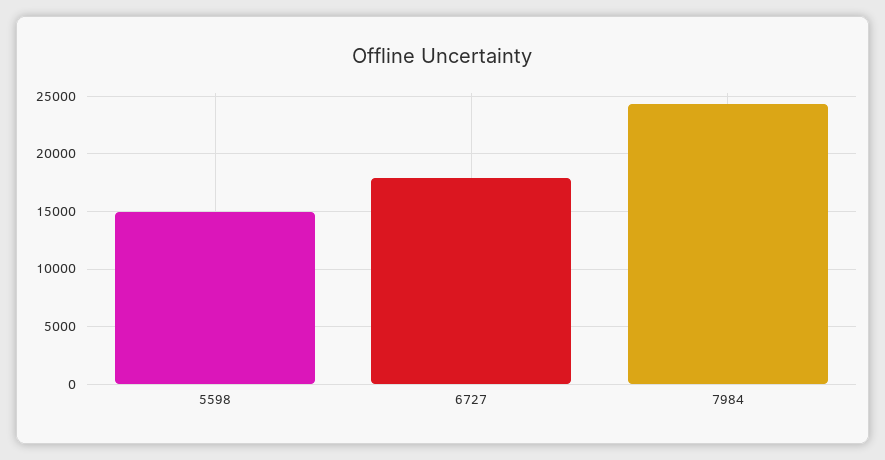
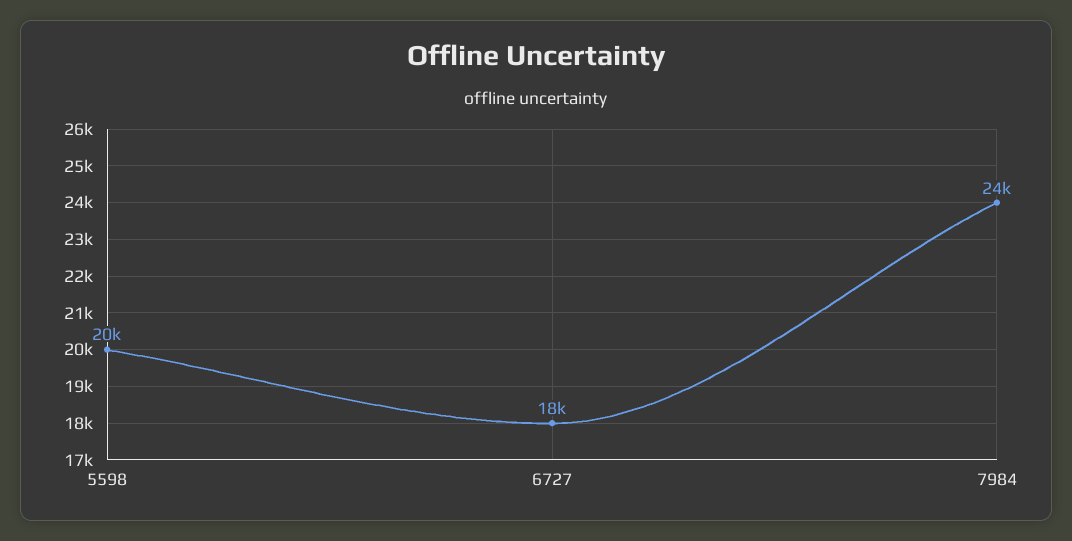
5598: 15000 -> 20000

